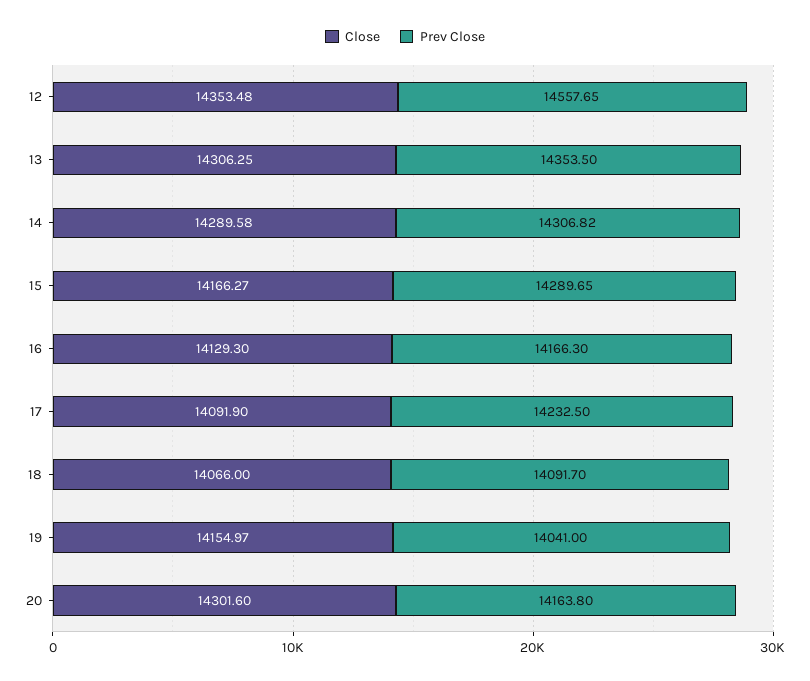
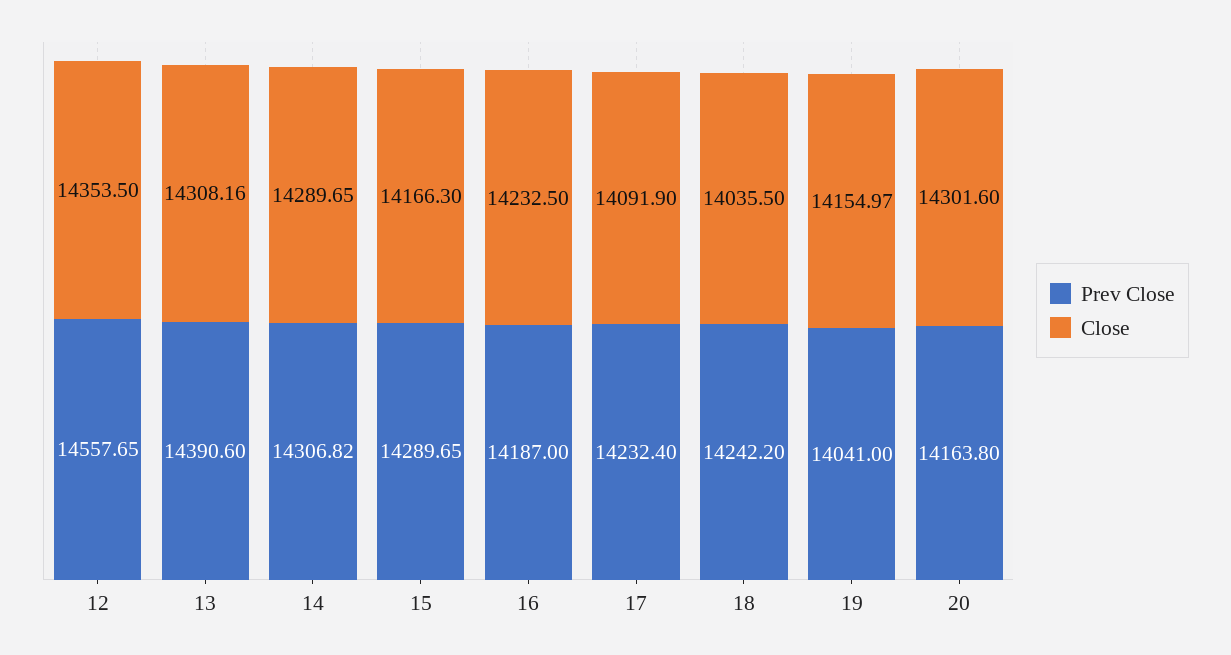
Close, 12: 14353.48 -> 14353.5
Close, 13: 14306.25 -> 14308.16
Prev Close, 13: 14353.5 -> 14390.6
Close, 14: 14289.58 -> 14289.65
Close, 15: 14166.27 -> 14166.3
Close, 16: 14129.3 -> 14232.5
Prev Close, 16: 14166.3 -> 14187
Prev Close, 17: 14232.5 -> 14232.4
Close, 18: 14066 -> 14035.5
Prev Close, 18: 14091.7 -> 14242.2

